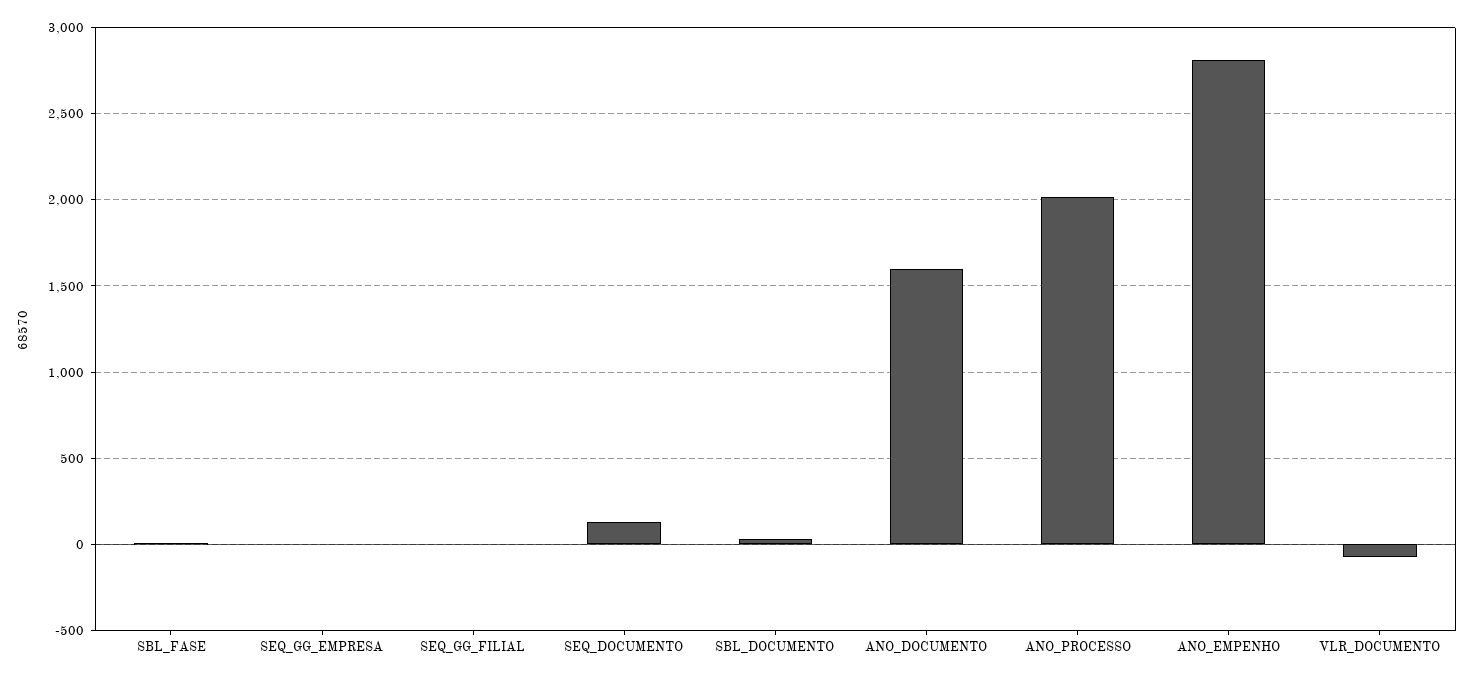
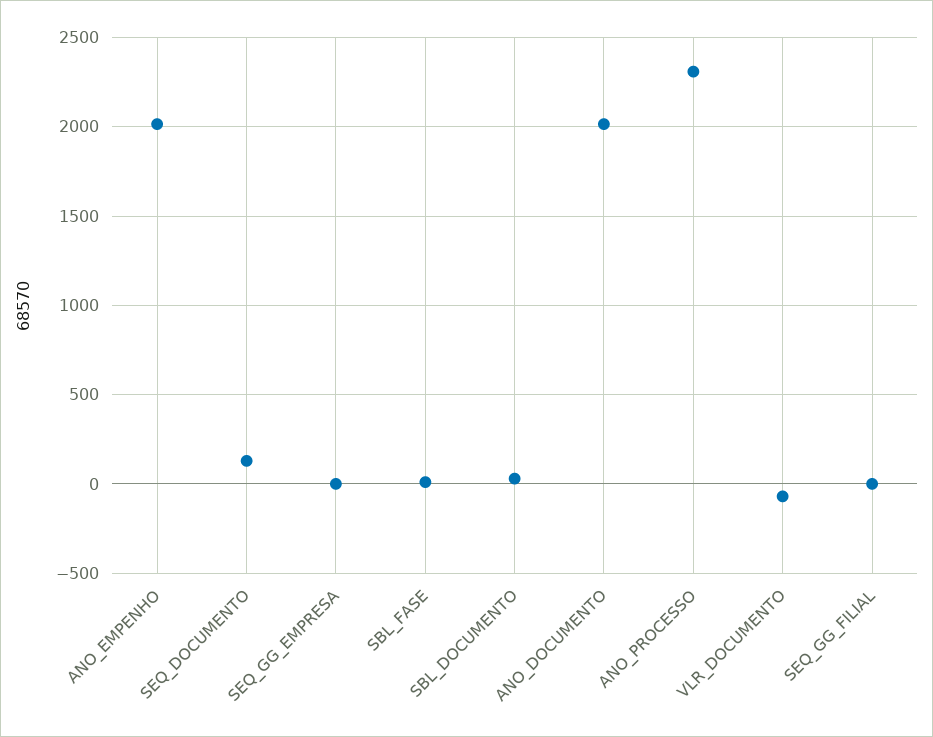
ANO_DOCUMENTO: 1600 -> 2000
ANO_PROCESSO: 2000 -> 2300
ANO_EMPENHO: 2800 -> 2000

